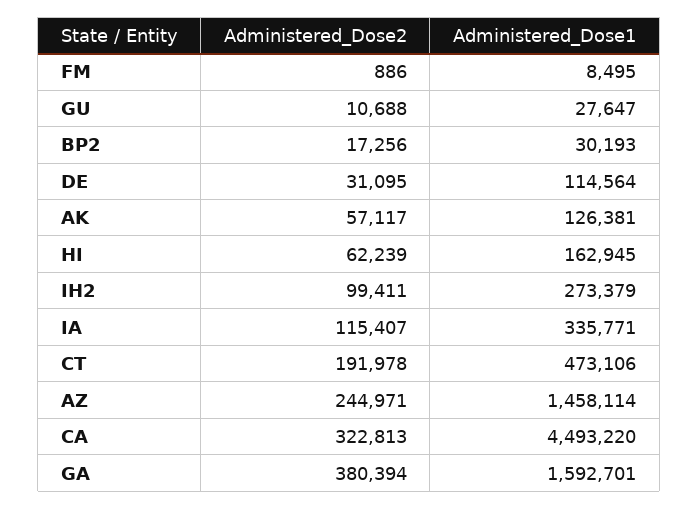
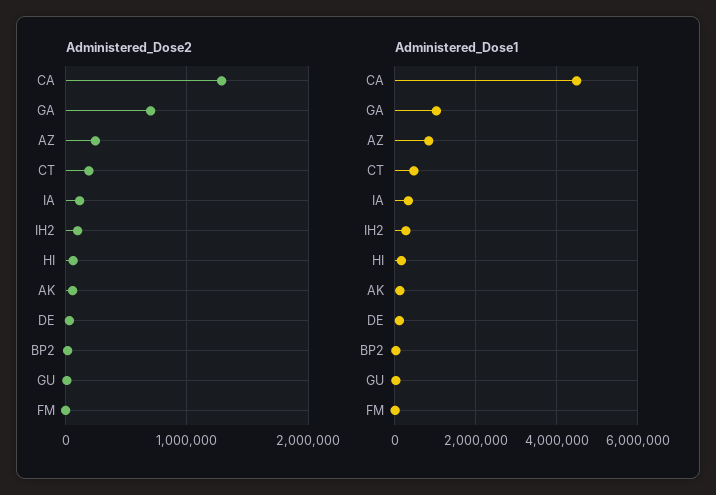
Administered_Dose1, AZ: 1458114 -> 800000
Administered_Dose2, CA: 322813 -> 1300000
Administered_Dose2, GA: 380394 -> 700000
Administered_Dose1, GA: 1592701 -> 1000000

